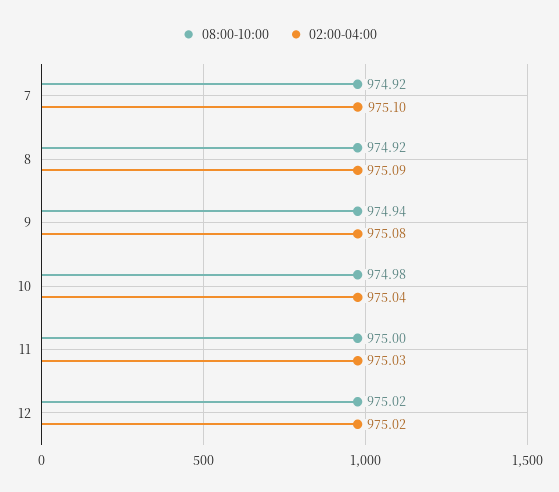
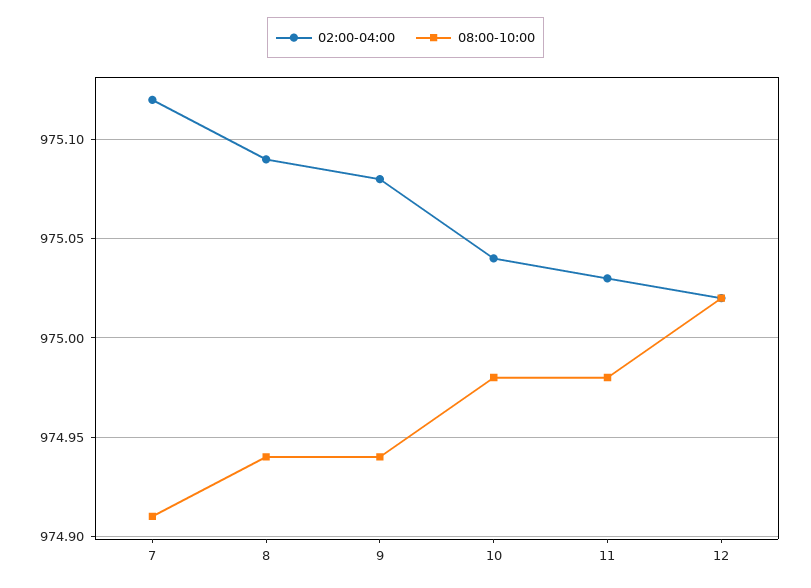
08:00-10:00, 7: 974.92 -> 974.91
02:00-04:00, 7: 975.1 -> 975.12
08:00-10:00, 8: 974.92 -> 974.94
08:00-10:00, 11: 975 -> 974.98

